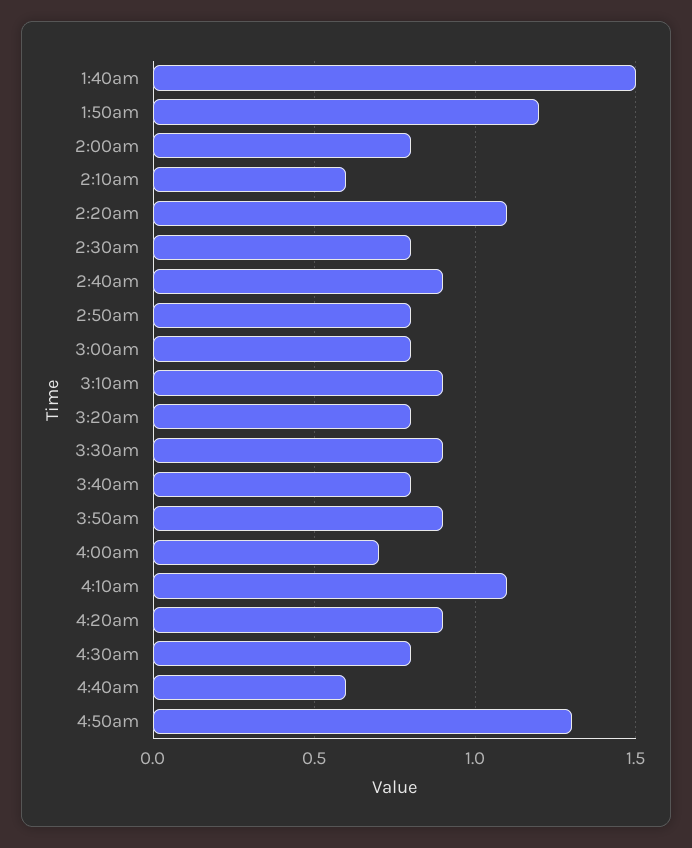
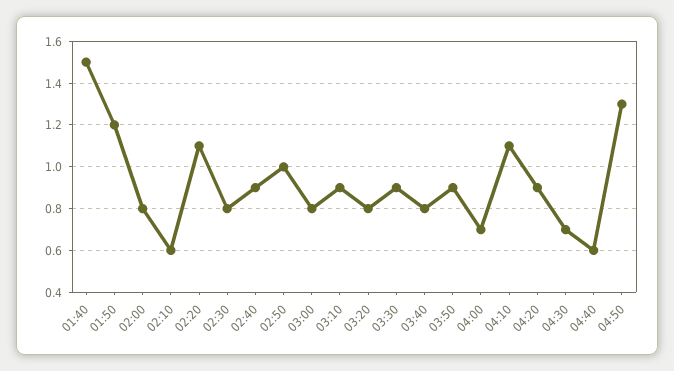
2:50am: 0.8 -> 1
4:30am: 0.8 -> 0.7

